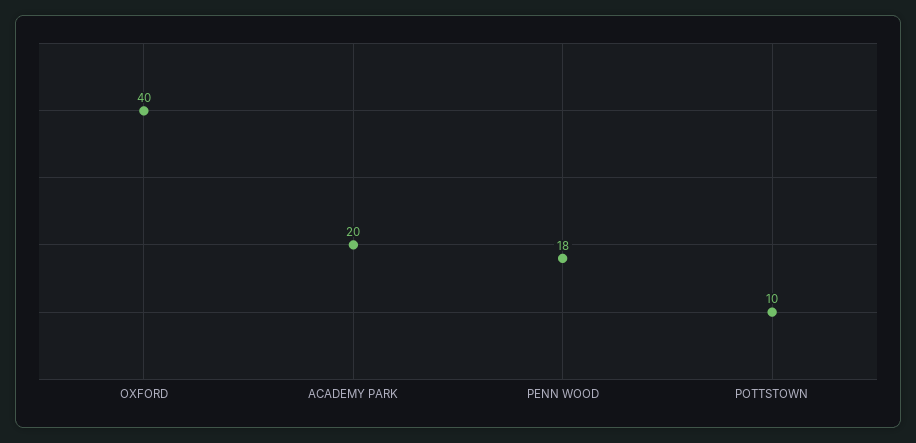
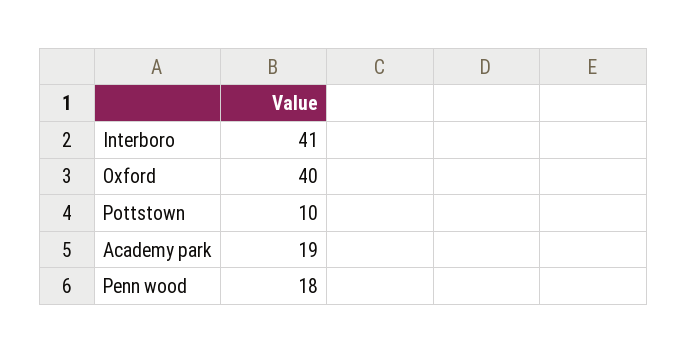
ACADEMY PARK: 20 -> 19
Interboro: none -> 41

